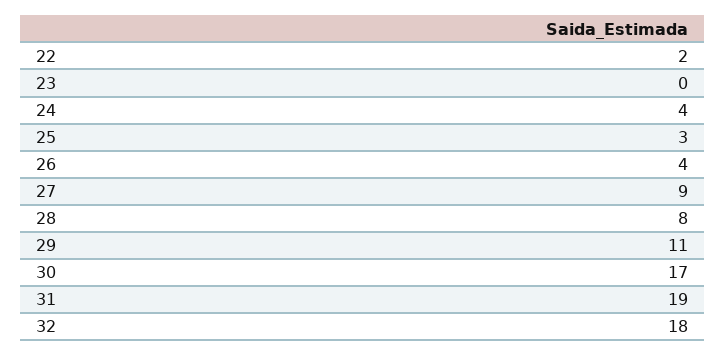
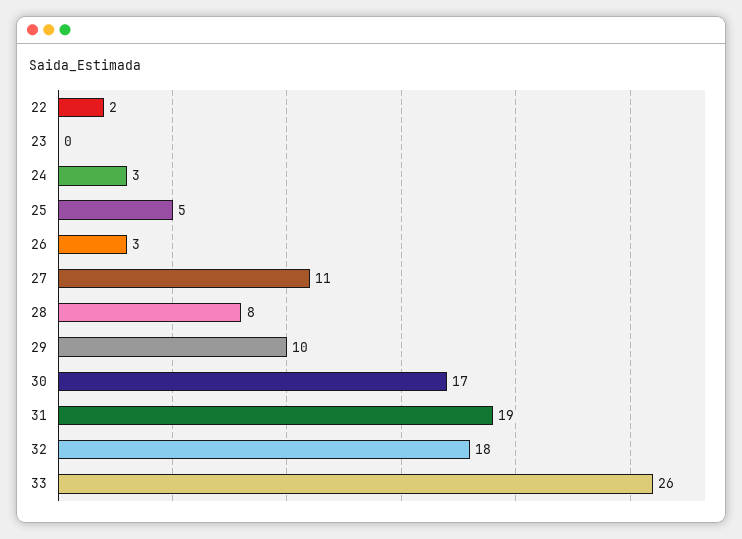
24: 4 -> 3
25: 3 -> 5
26: 4 -> 3
27: 9 -> 11
29: 11 -> 10
33: none -> 26

